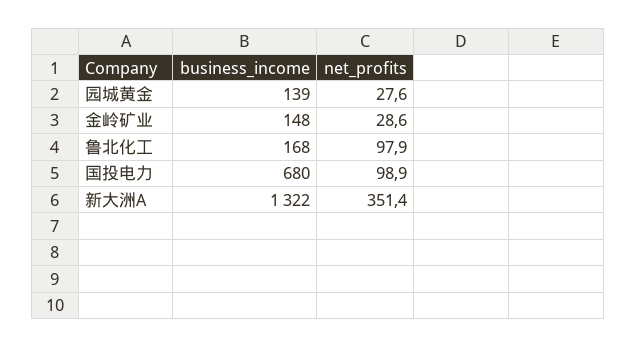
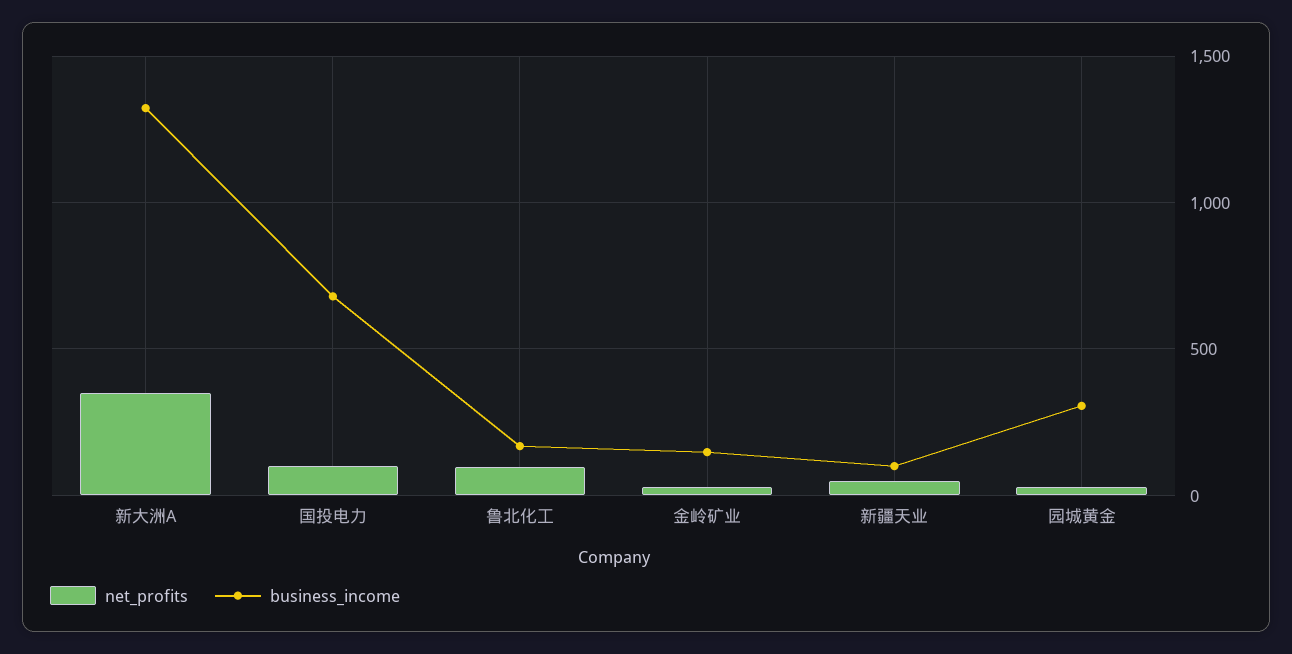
business_income, 园城黄金: 139 -> 300
net_profits, 新疆天业: none -> 50
business_income, 新疆天业: none -> 100

